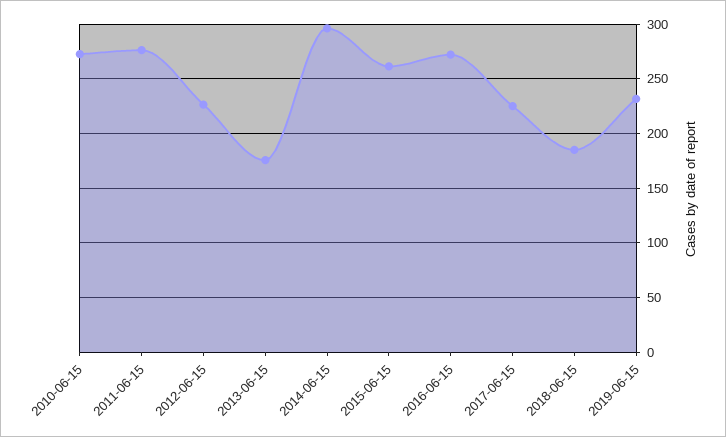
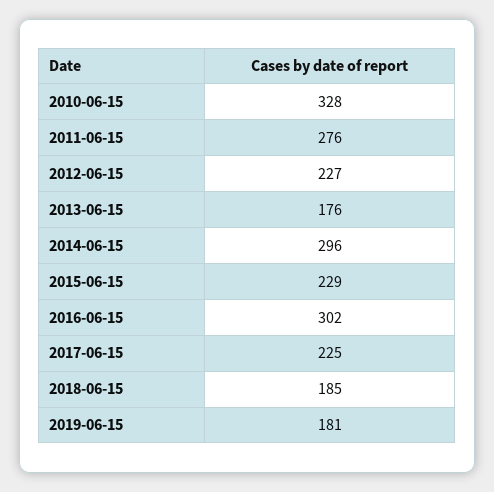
2010-06-15: 270 -> 328
2015-06-15: 260 -> 229
2016-06-15: 270 -> 302
2019-06-15: 230 -> 181

